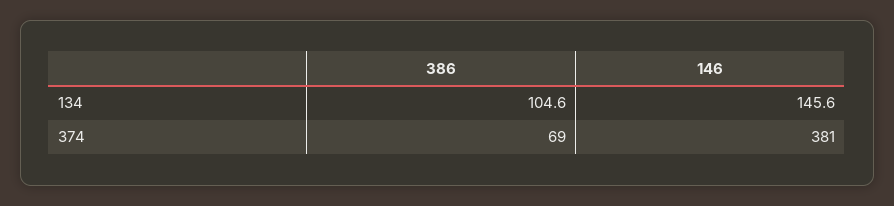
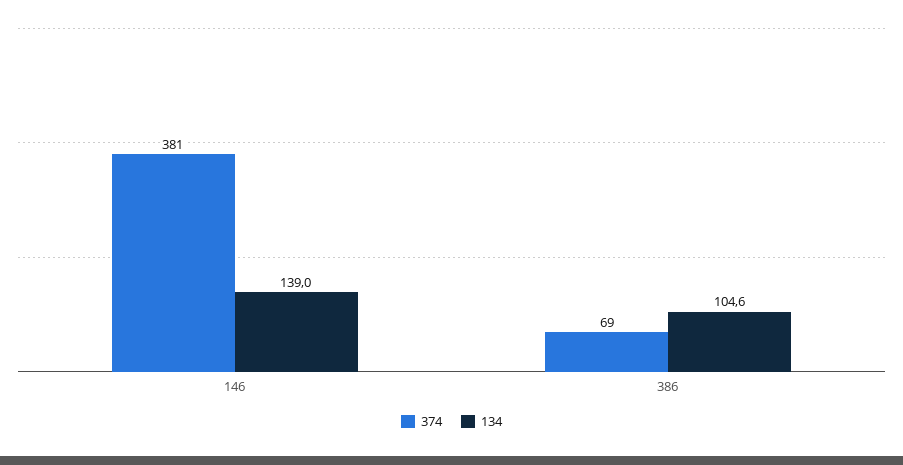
134, 146: 145.6 -> 139

